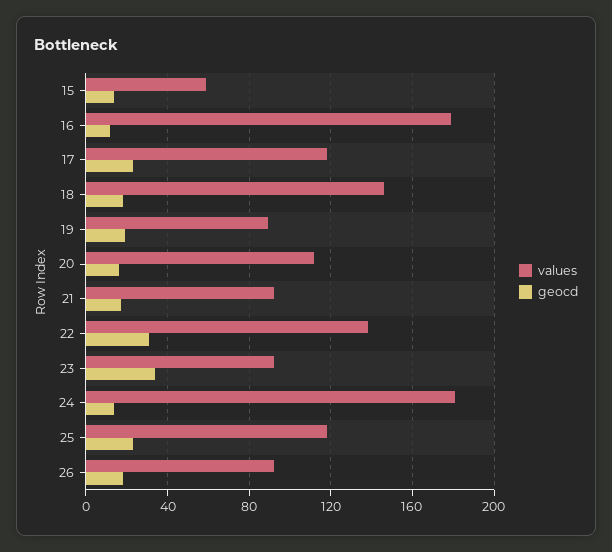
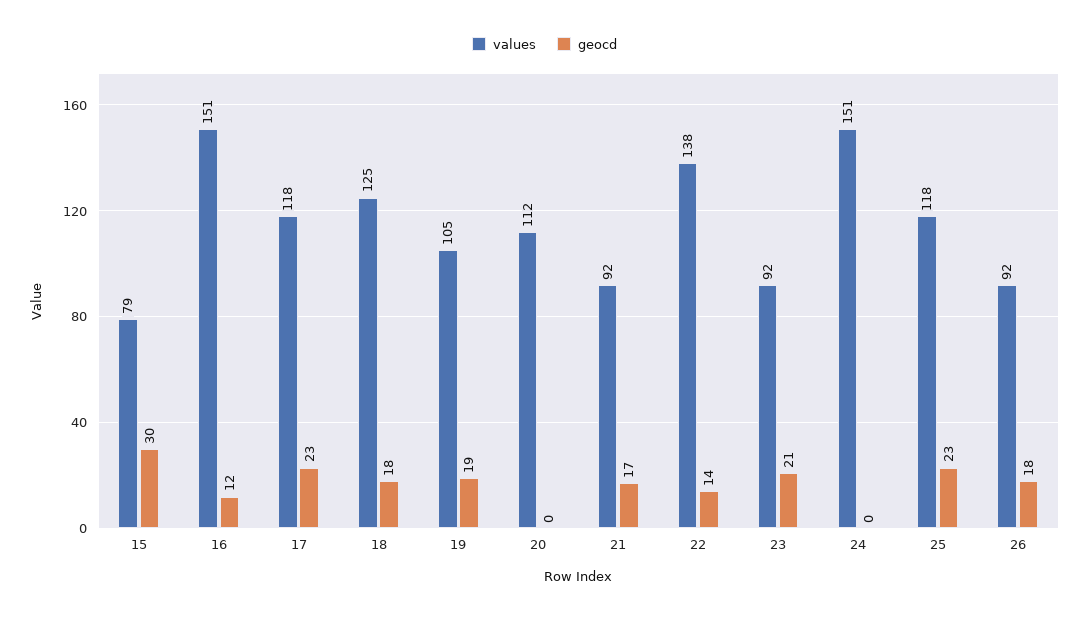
values, 15: 60 -> 79
geocd, 15: 15 -> 30
values, 16: 180 -> 151
values, 18: 145 -> 125
values, 19: 90 -> 105
geocd, 20: 15 -> 0
geocd, 22: 30 -> 14
geocd, 23: 35 -> 21
values, 24: 180 -> 151
geocd, 24: 15 -> 0

